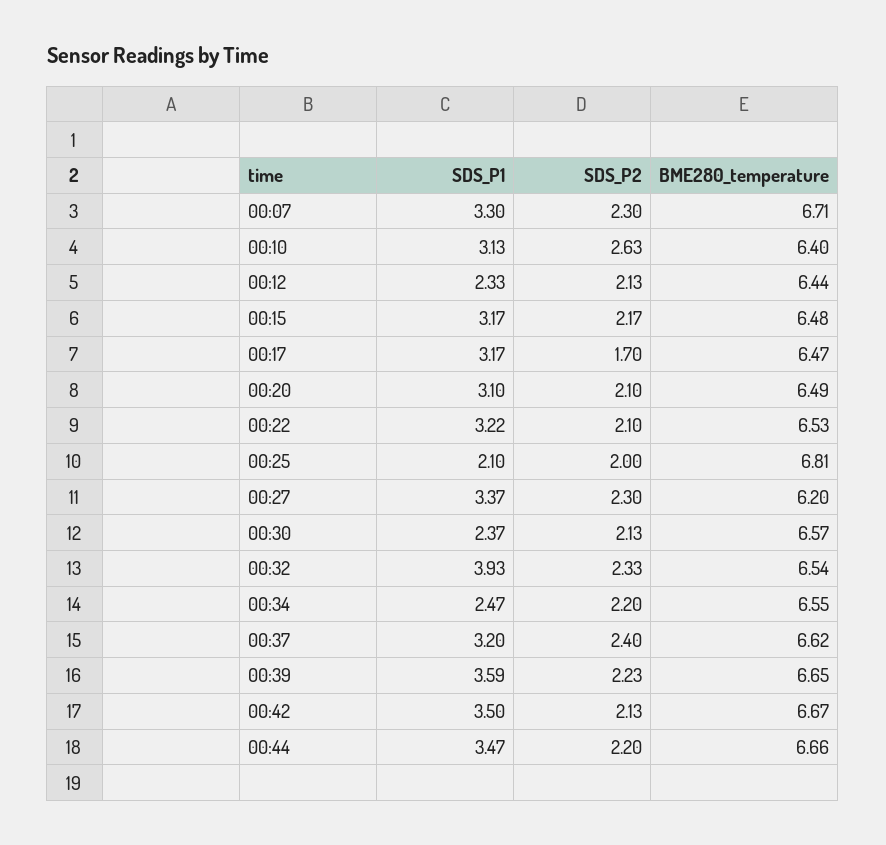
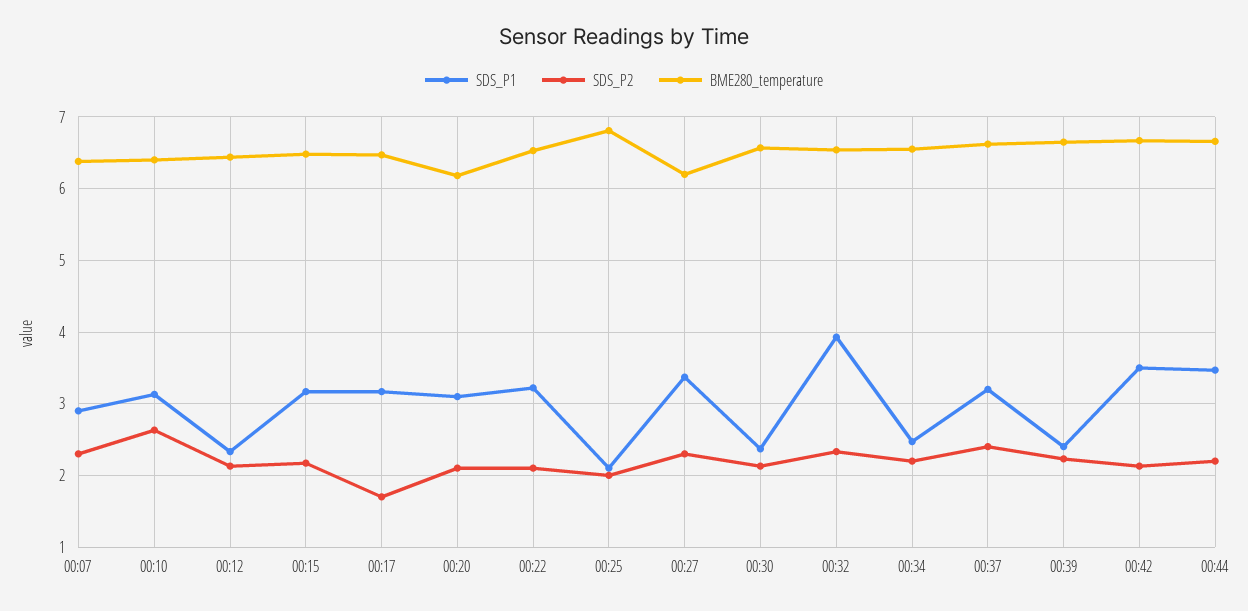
SDS_P1, 00:07: 3.3 -> 2.9
BME280_temperature, 00:07: 6.71 -> 6.4
BME280_temperature, 00:20: 6.49 -> 6.2
SDS_P1, 00:39: 3.59 -> 2.4

